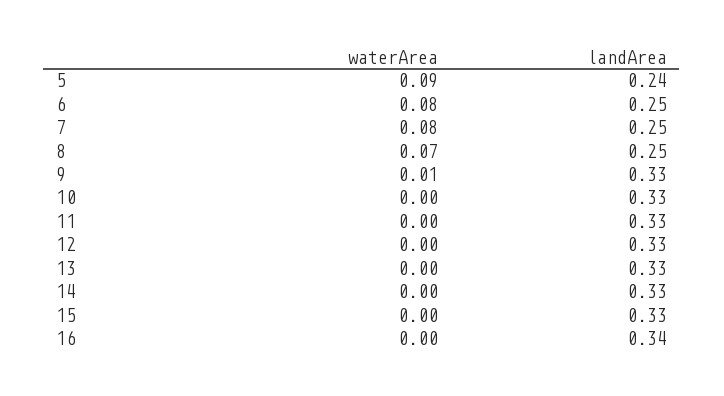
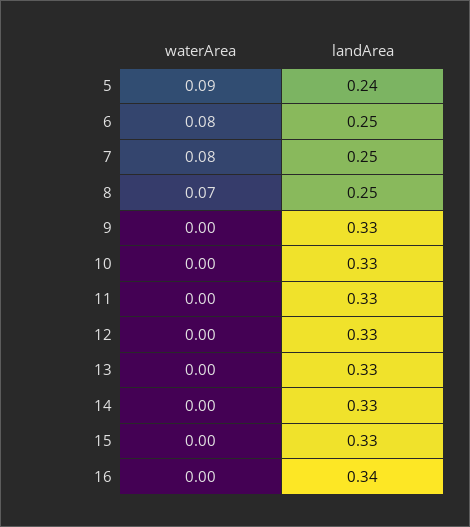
waterArea, 9: 0.01 -> 0

